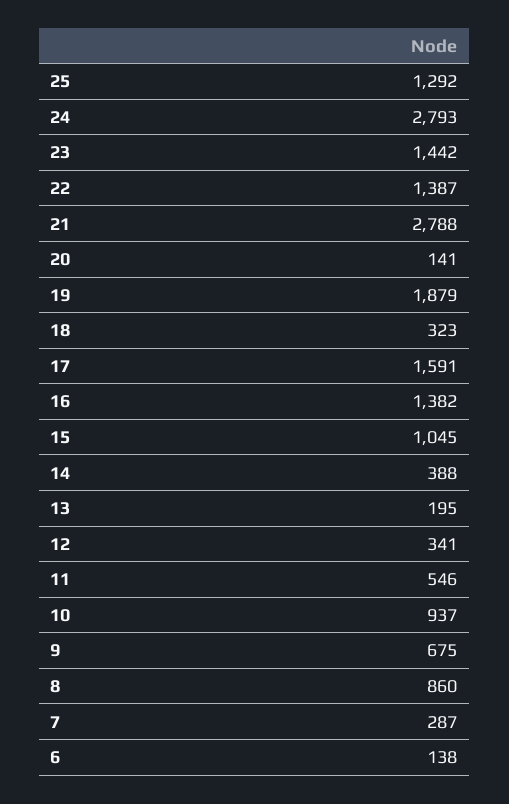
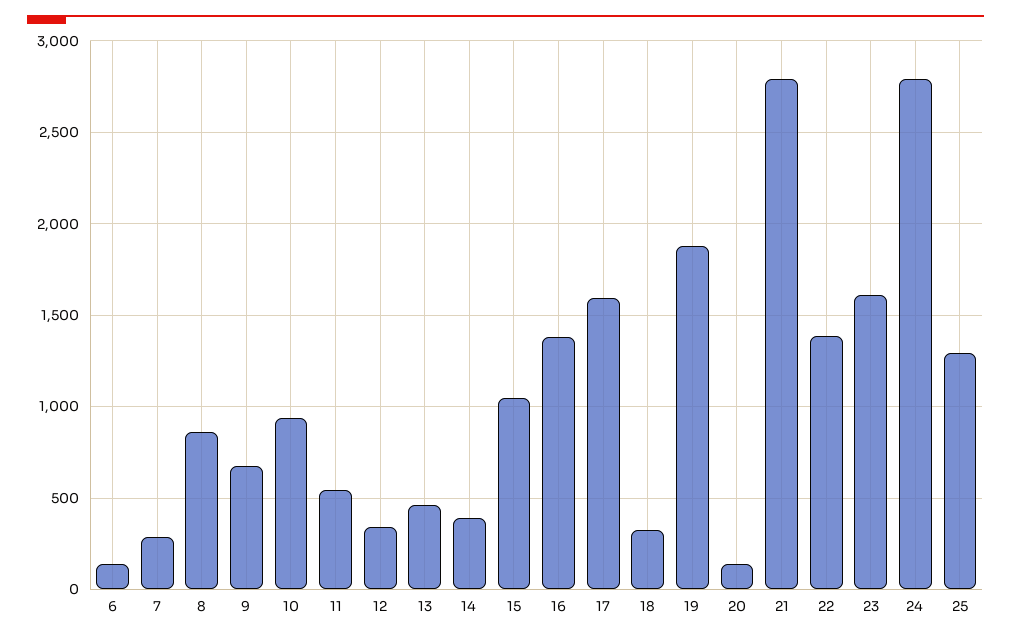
23: 1442 -> 1600
13: 195 -> 450

